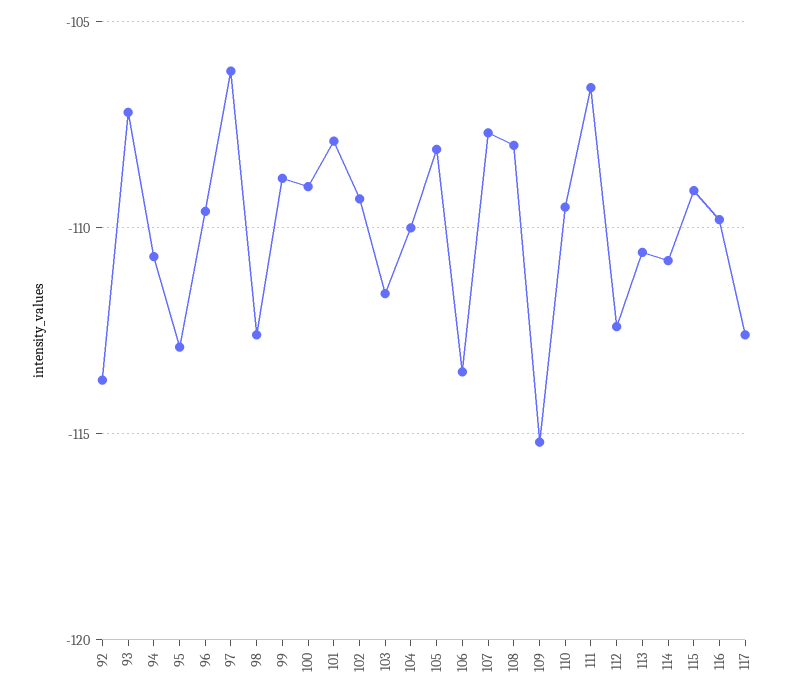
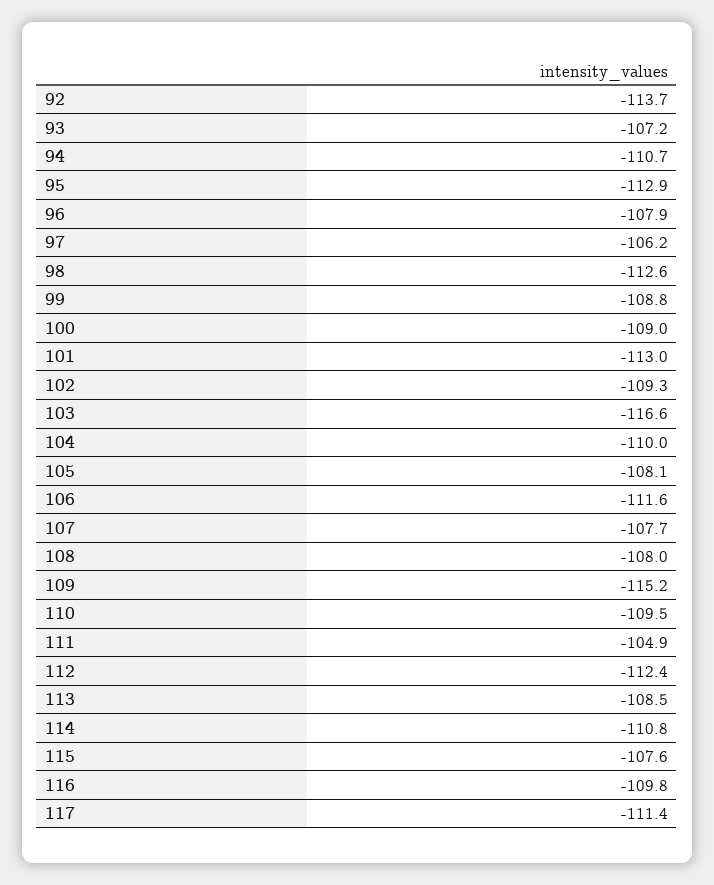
96: -109.5 -> -107.9
101: -108 -> -113
103: -111.5 -> -116.6
106: -113.5 -> -111.6
111: -106.5 -> -104.9
113: -110.5 -> -108.5
115: -109 -> -107.6
117: -112.5 -> -111.4

